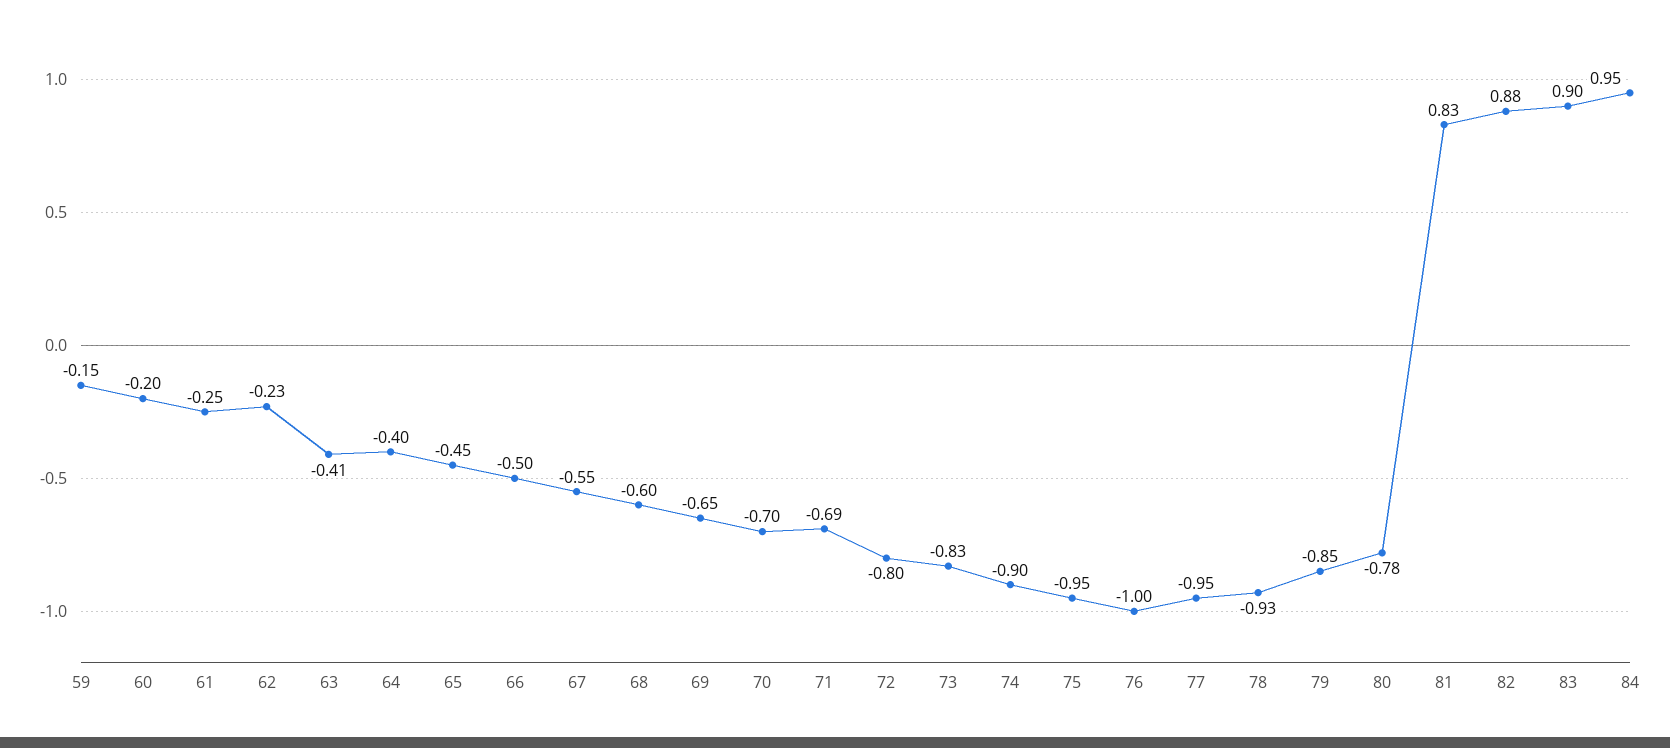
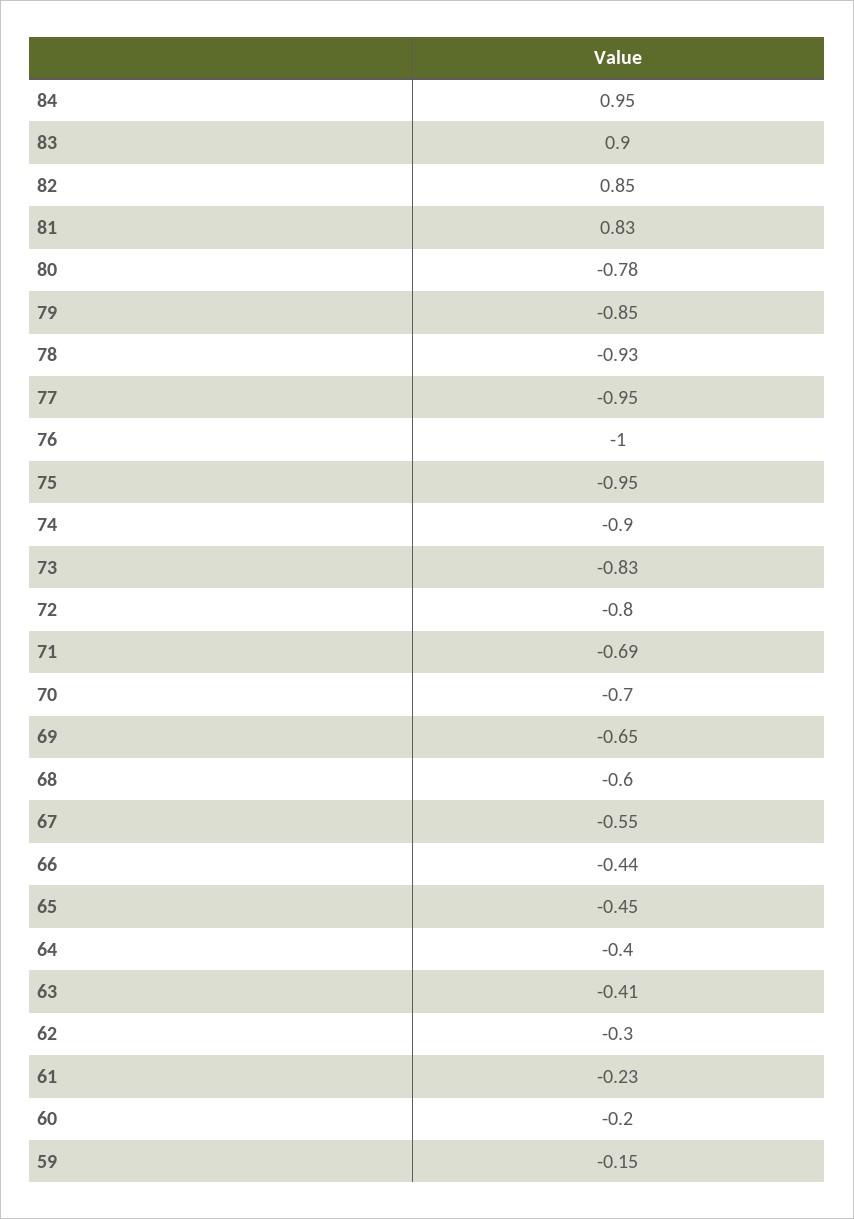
61: -0.25 -> -0.23
62: -0.23 -> -0.3
66: -0.5 -> -0.44
82: 0.88 -> 0.85

